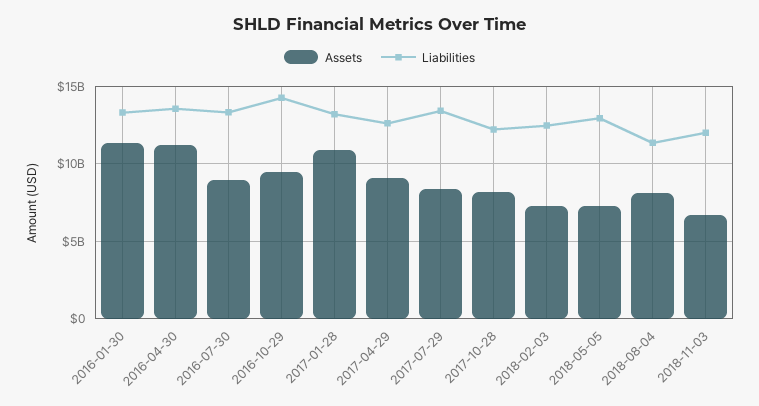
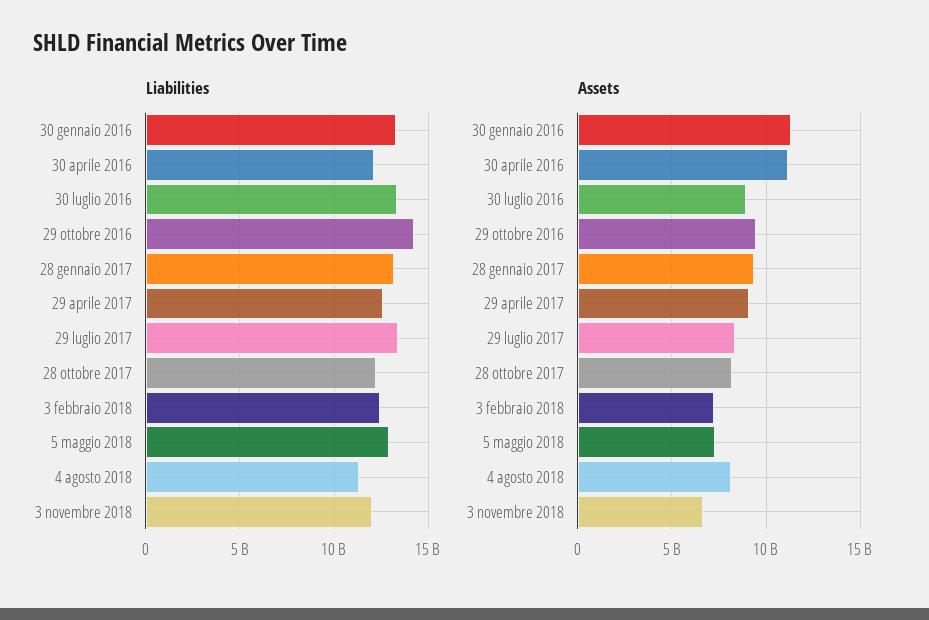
Liabilities, 2016-04-30: 13500000000 -> 12000000000
Assets, 2017-01-28: 11000000000 -> 9500000000

